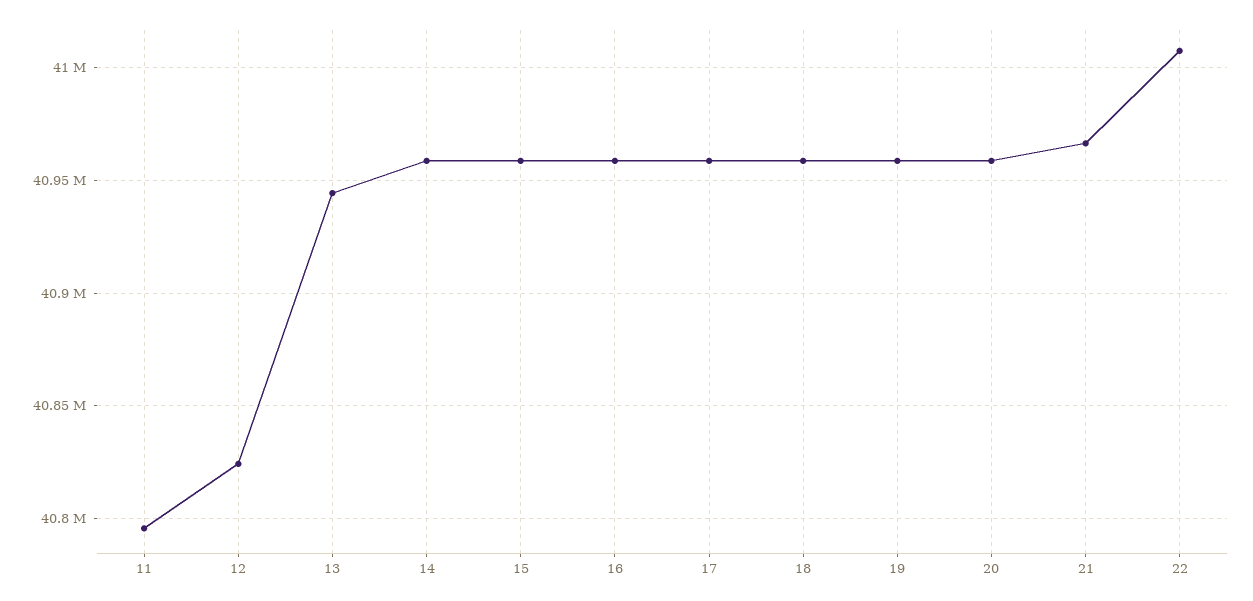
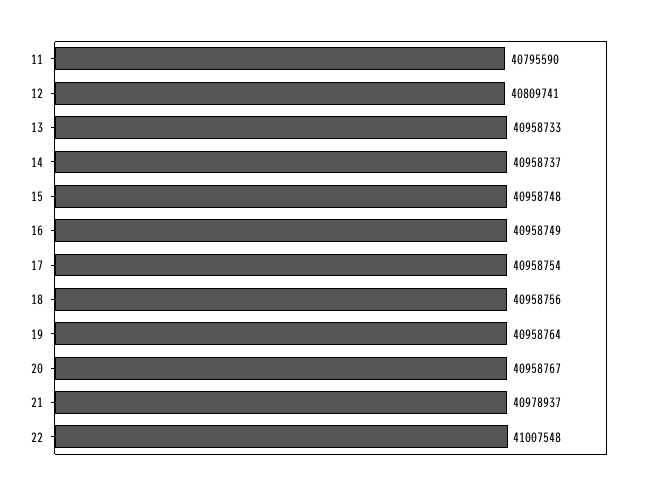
12: 40825000 -> 40809741
13: 40945000 -> 40958733
21: 40965000 -> 40978937

